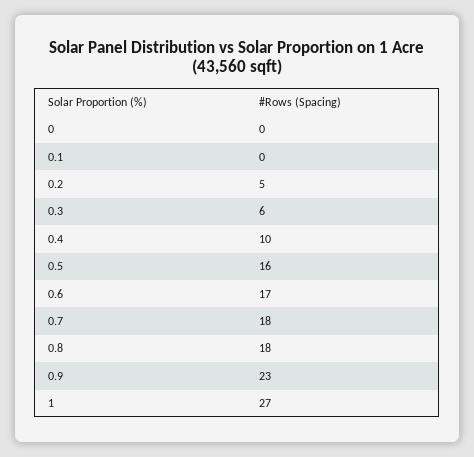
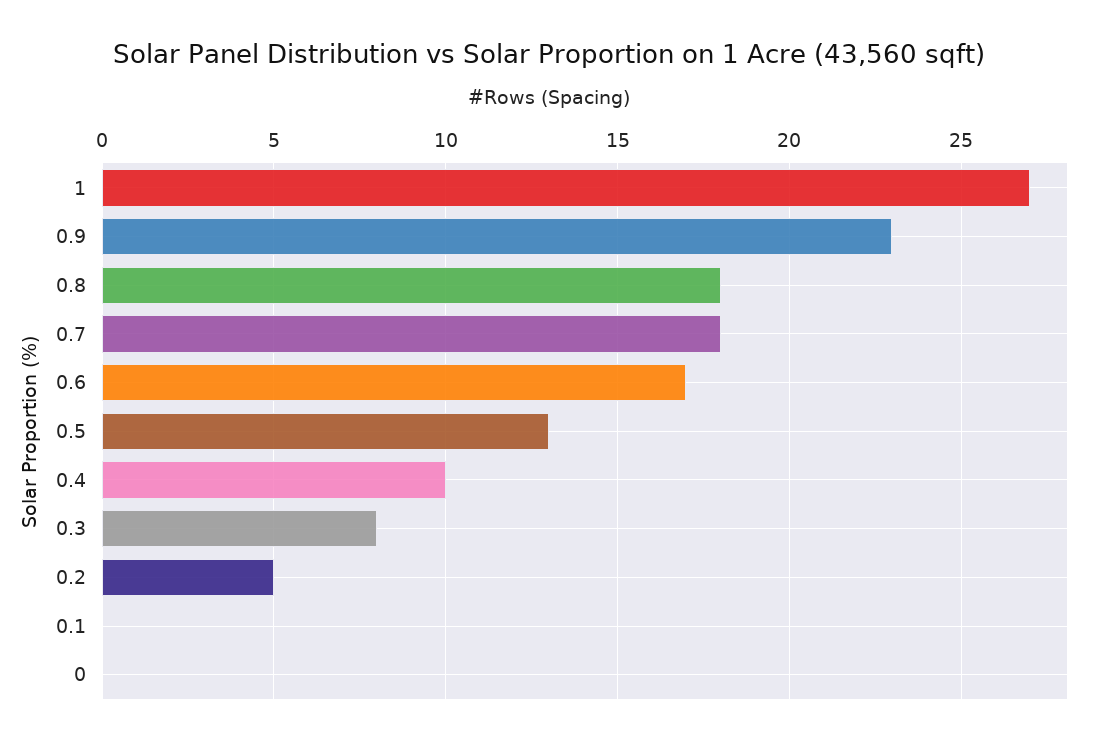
0.3: 6 -> 8
0.5: 16 -> 13

